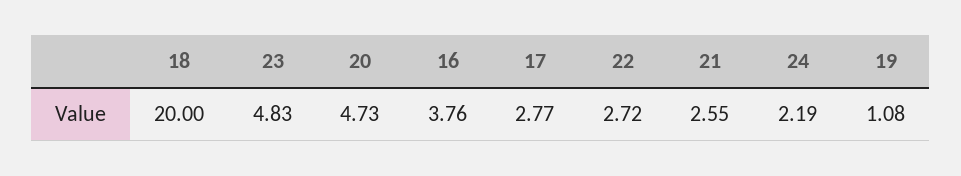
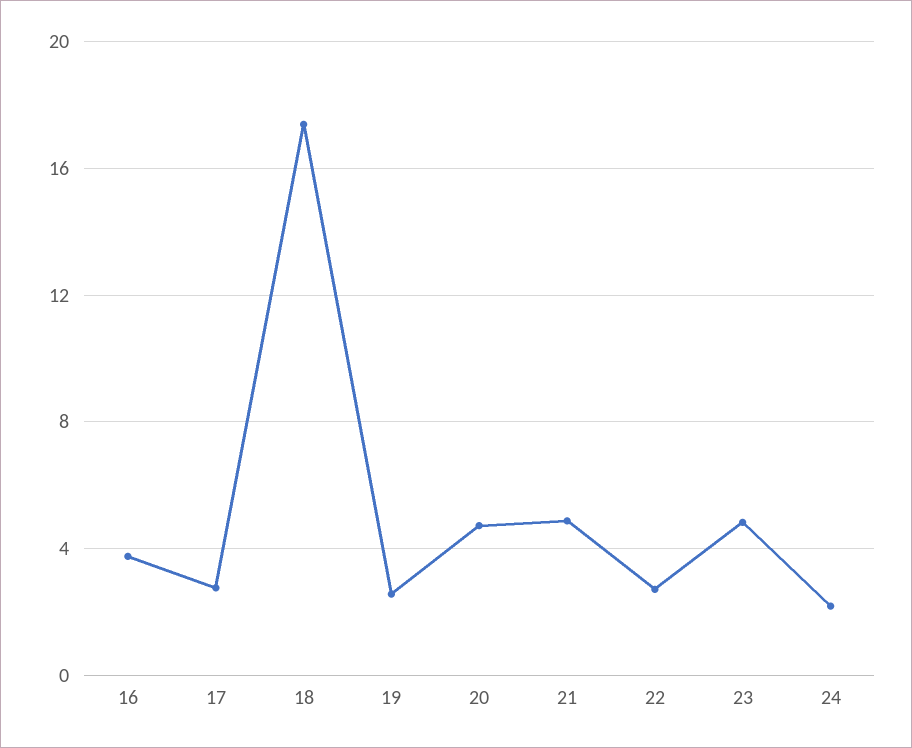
18: 20 -> 17.5
21: 2.55 -> 5
19: 1.08 -> 2.5

